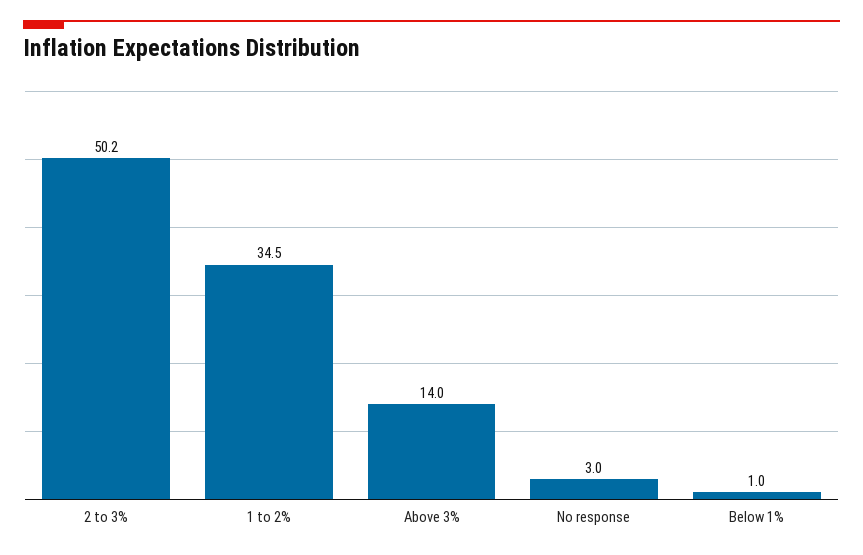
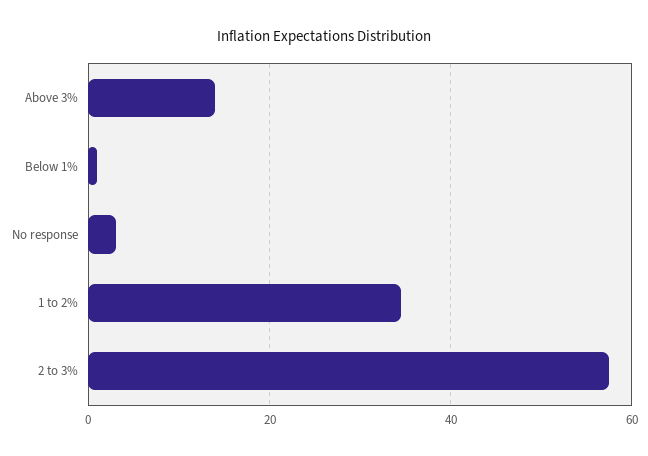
2 to 3%: 50.2 -> 58

